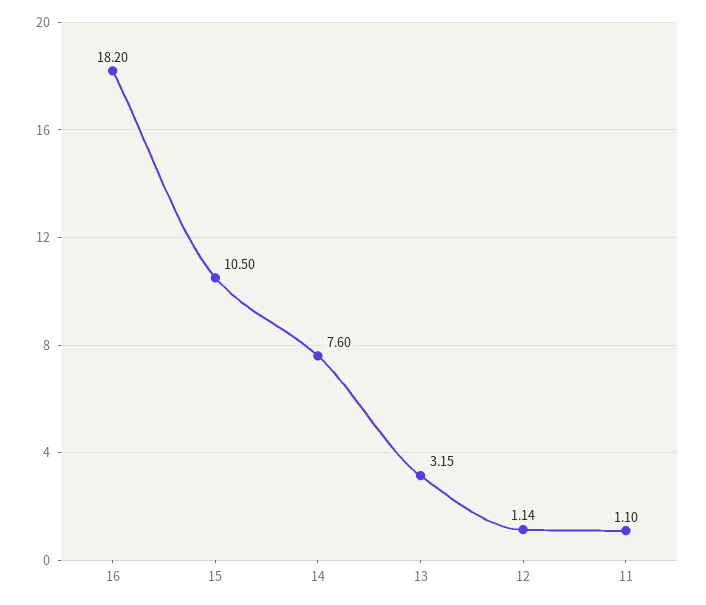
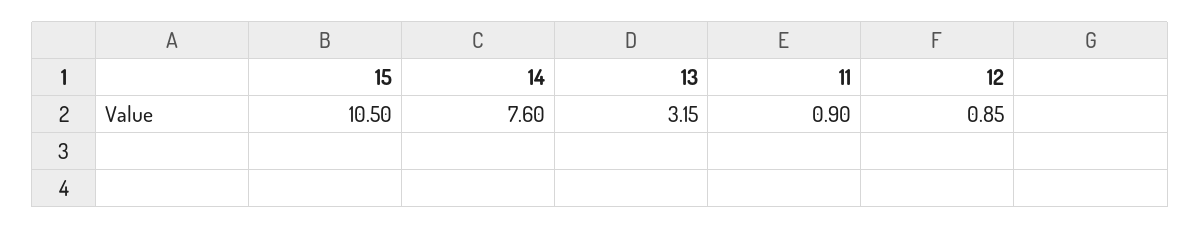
16: 18.2 -> none
12: 1.14 -> 0.85
11: 1.1 -> 0.9

